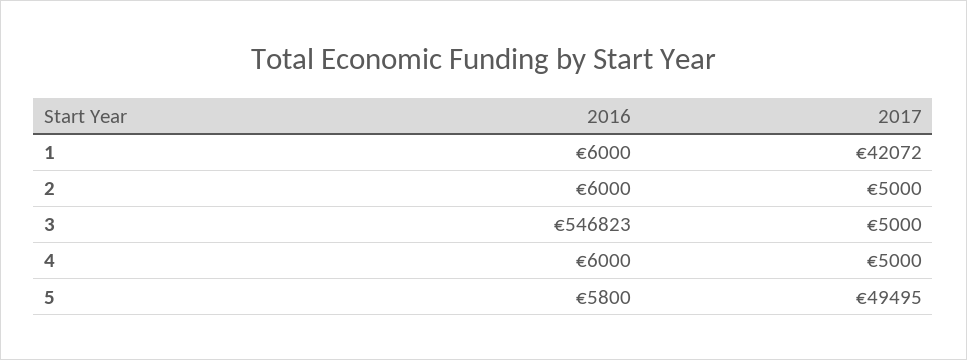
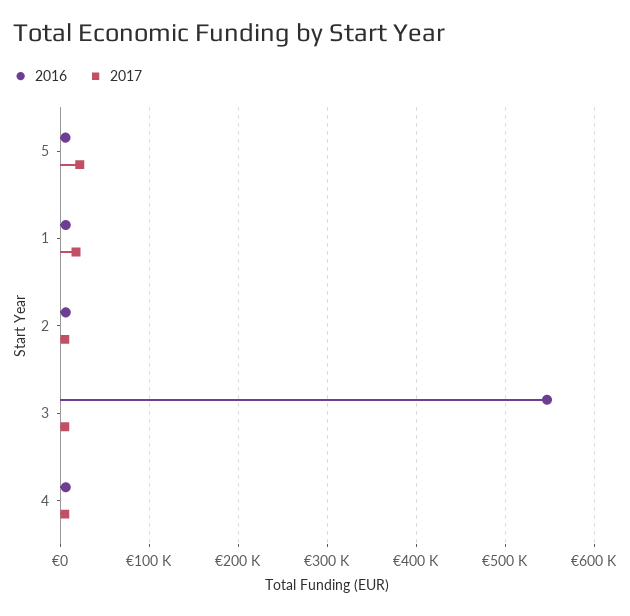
2017, 1: 42072 -> 20000
2017, 5: 49495 -> 20000

